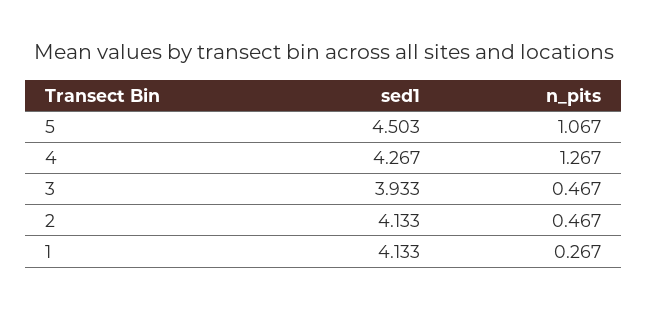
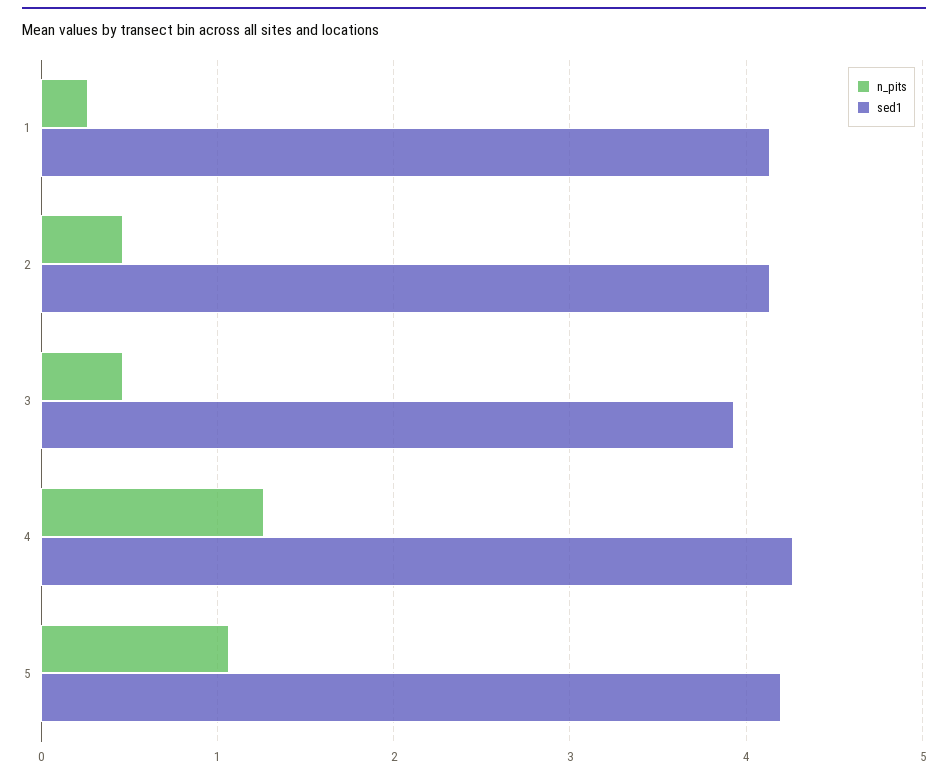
sed1, 5: 4.503 -> 4.2

